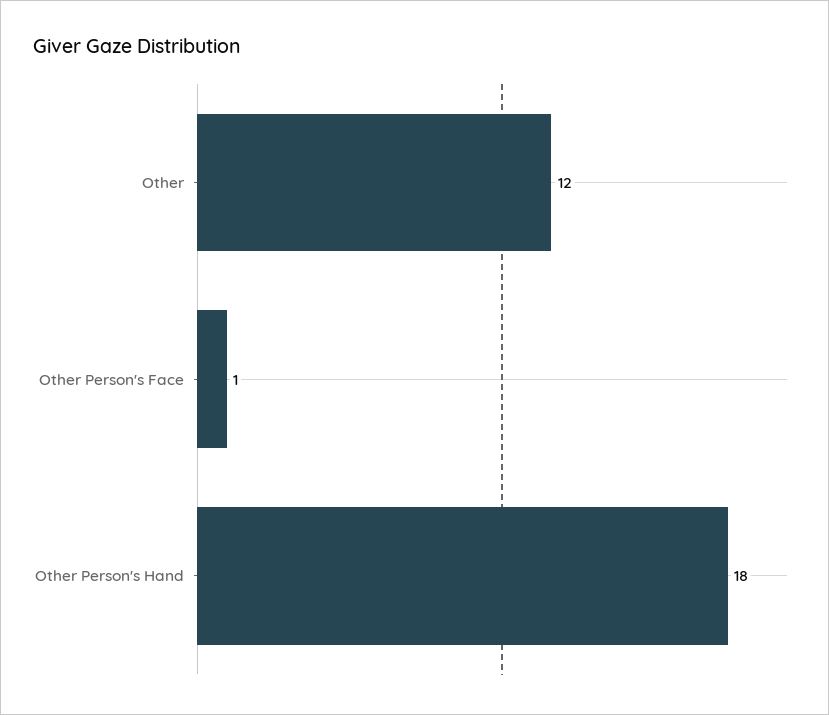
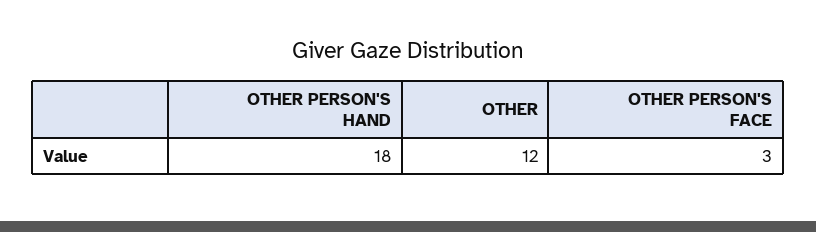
Other Person's Face: 1 -> 3

